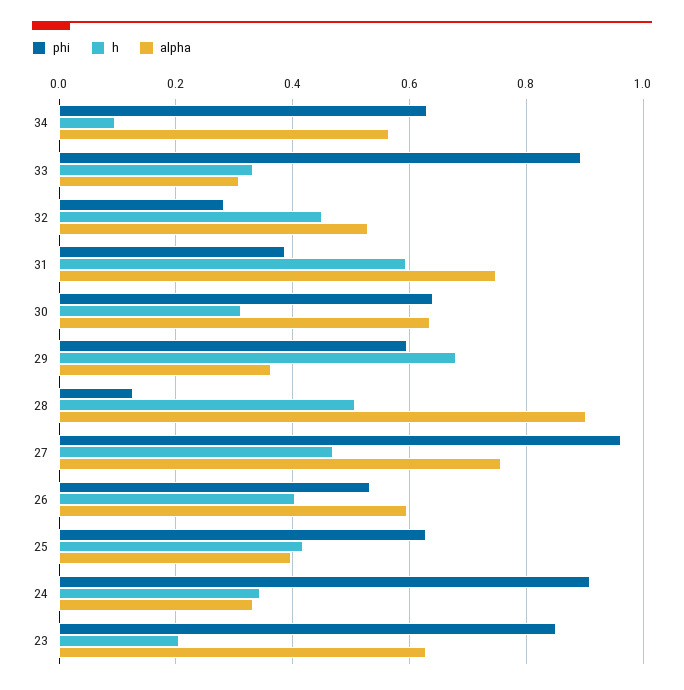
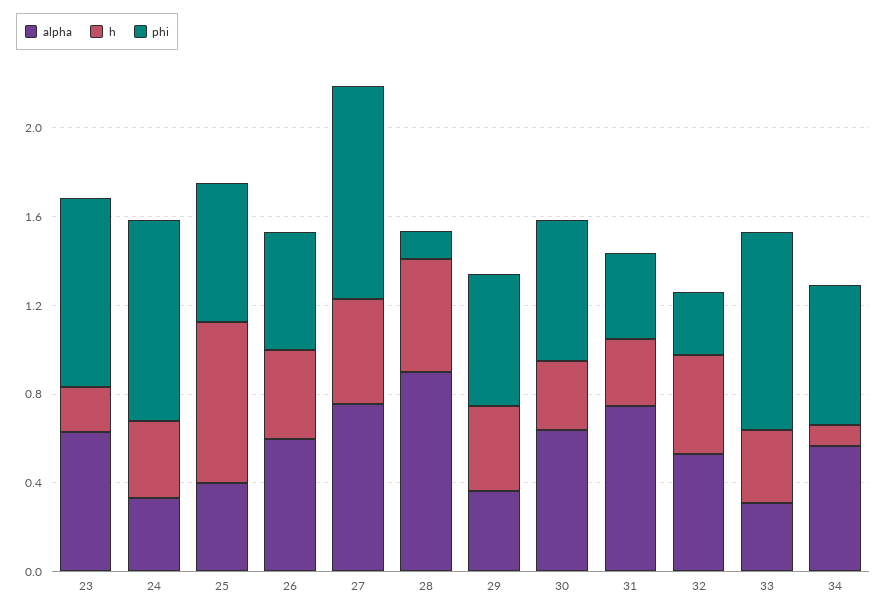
h, 31: 0.6 -> 0.3
h, 29: 0.68 -> 0.4
h, 25: 0.42 -> 0.7

